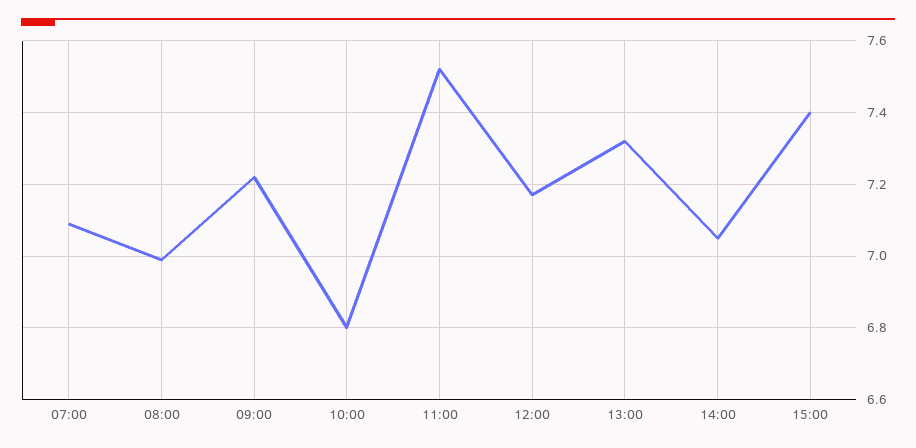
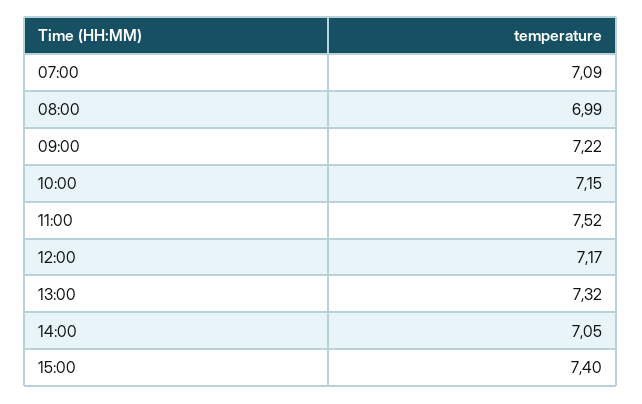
10:00: 6.8 -> 7.15

